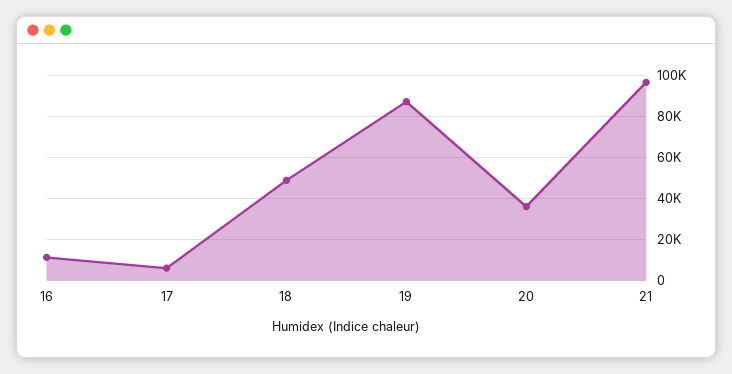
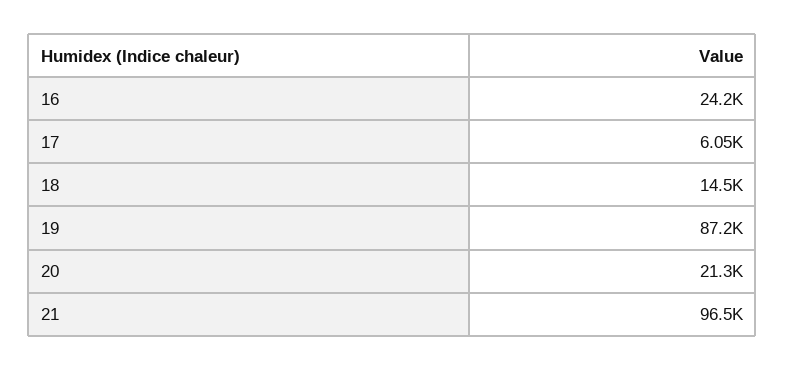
16: 10000 -> 24200
18: 50000 -> 14500
20: 35000 -> 21300

